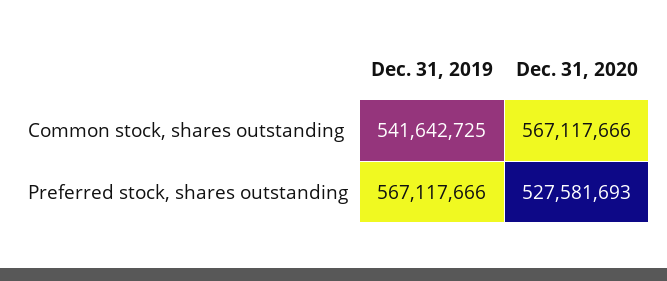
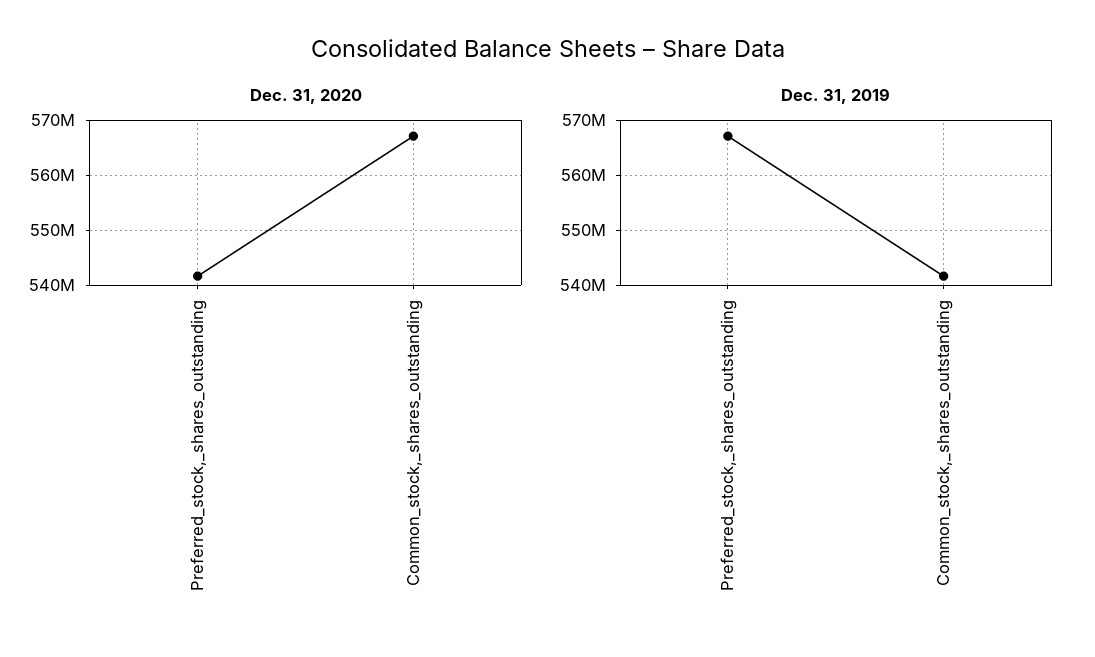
Dec. 31, 2020, Preferred stock, shares outstanding: 527581693 -> 542000000

